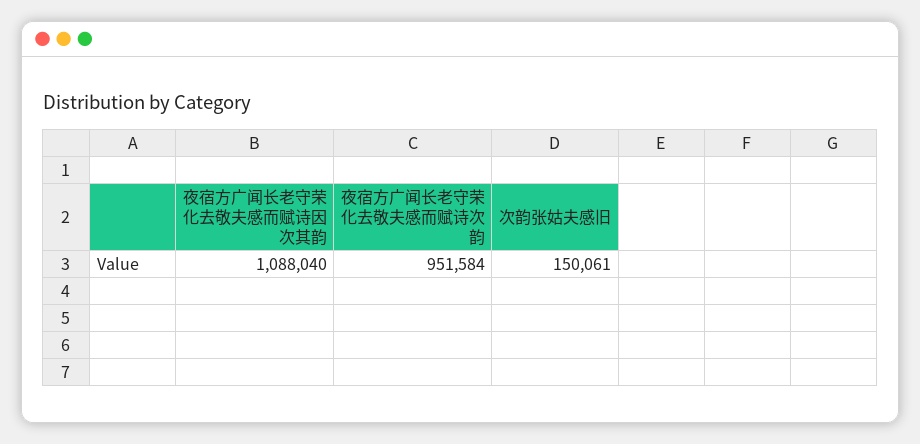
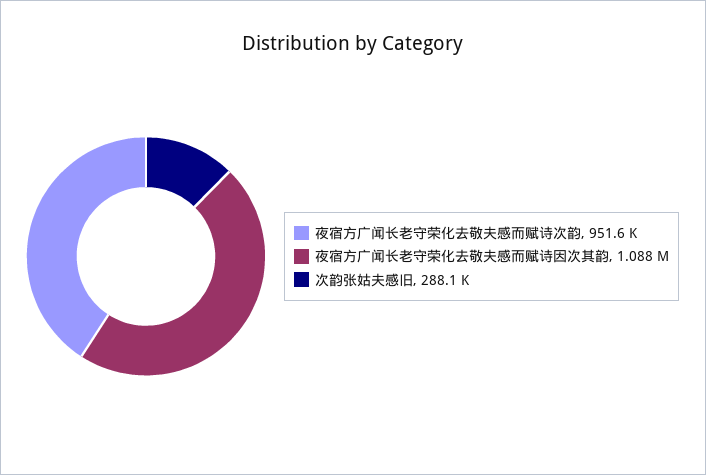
次韵张姑夫感旧: 150061 -> 288100

